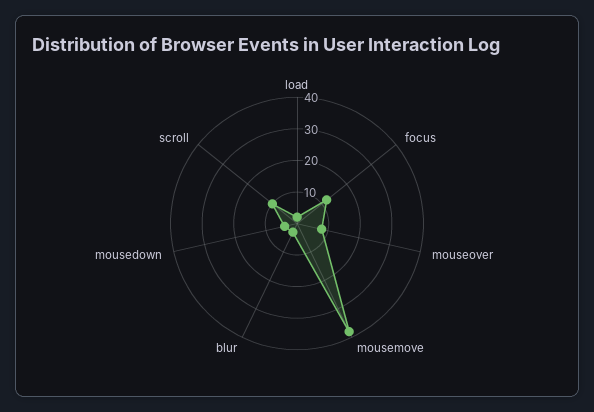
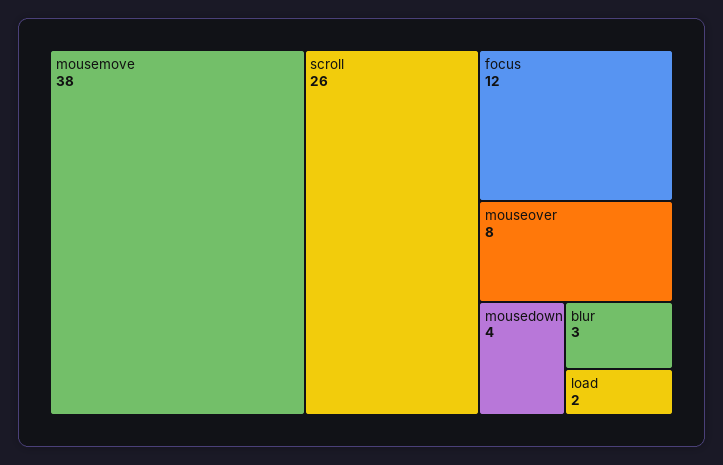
scroll: 10 -> 26

